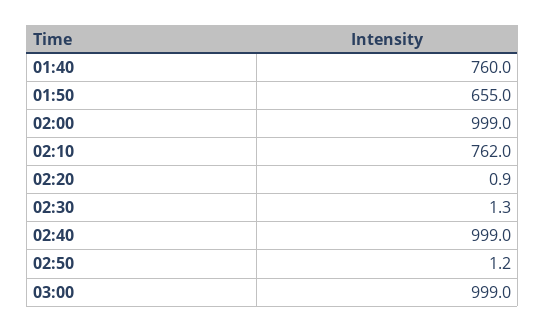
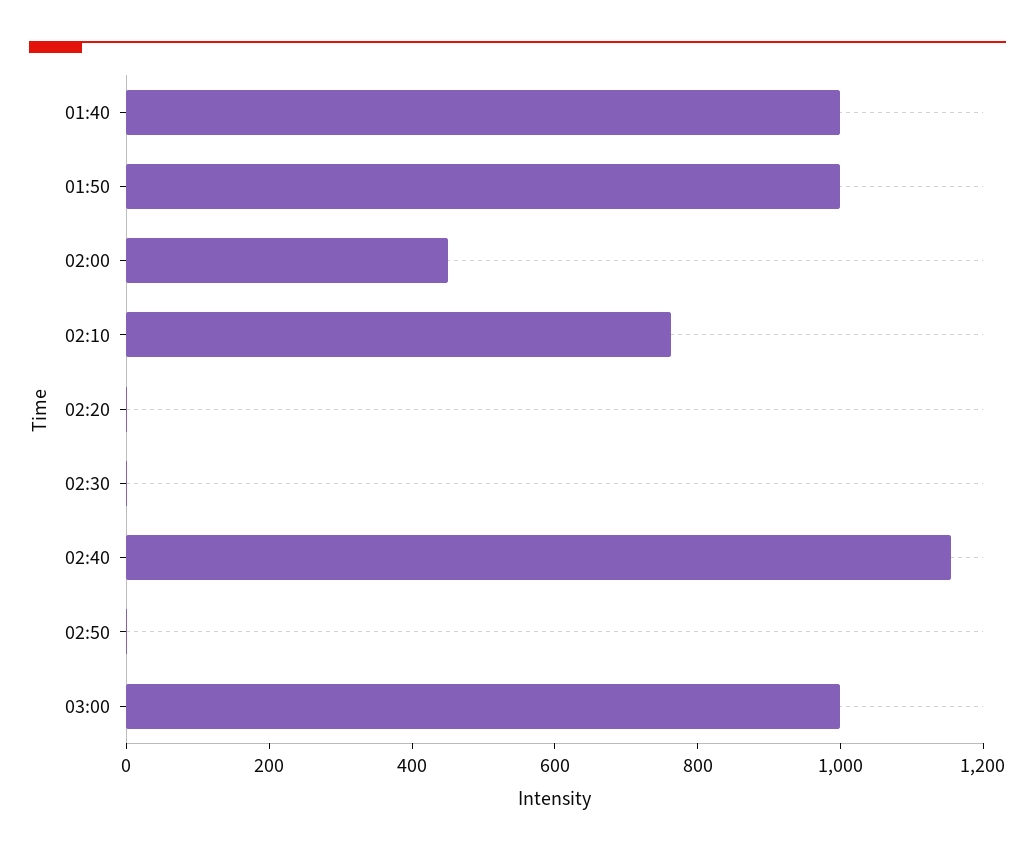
01:40: 760 -> 1000
01:50: 655 -> 1000
02:00: 999 -> 450
02:40: 999 -> 1150

